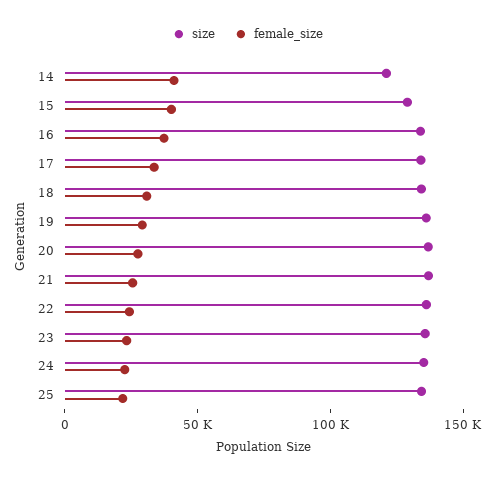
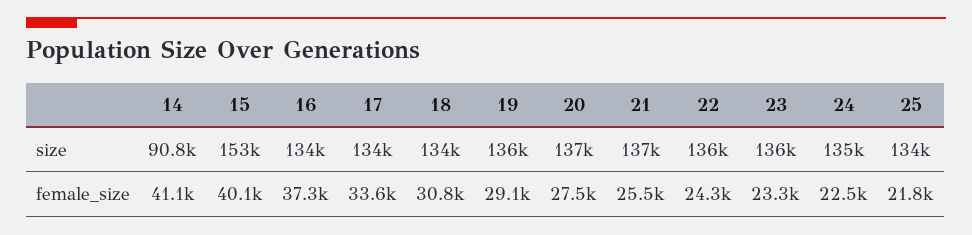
size, 14: 120000 -> 90800
size, 15: 130000 -> 153000

